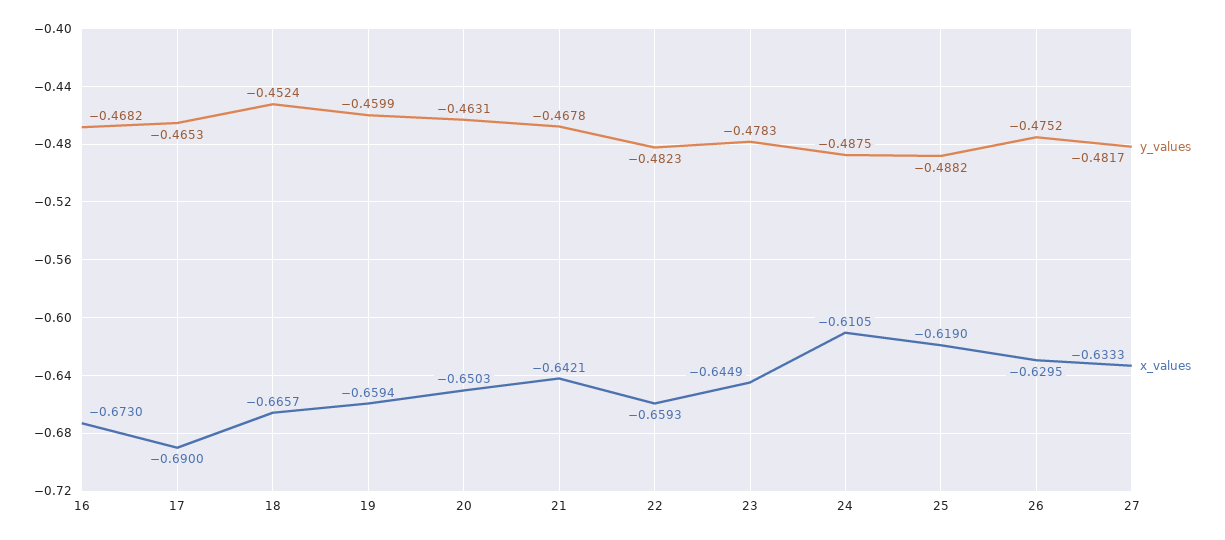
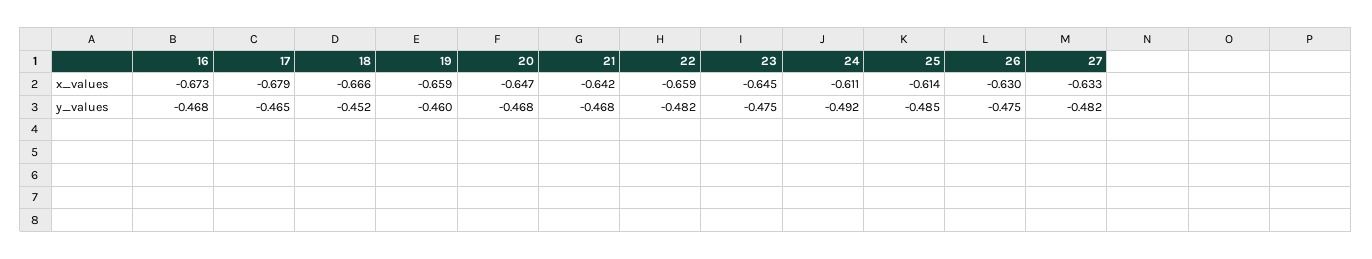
x_values, 17: -0.69 -> -0.679
y_values, 20: -0.4631 -> -0.468
x_values, 20: -0.6503 -> -0.647
y_values, 23: -0.4783 -> -0.475
y_values, 24: -0.4875 -> -0.492
y_values, 25: -0.4882 -> -0.485
x_values, 25: -0.619 -> -0.614

